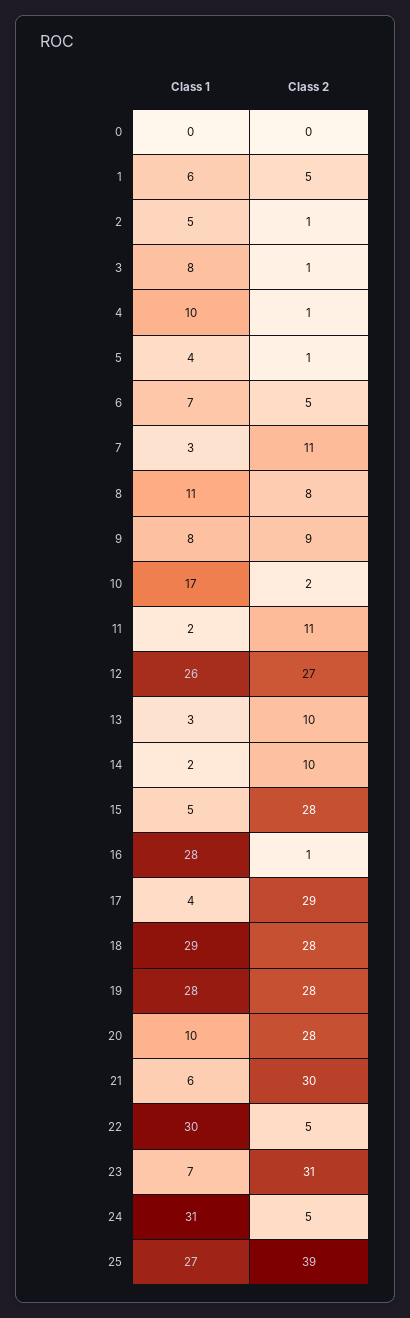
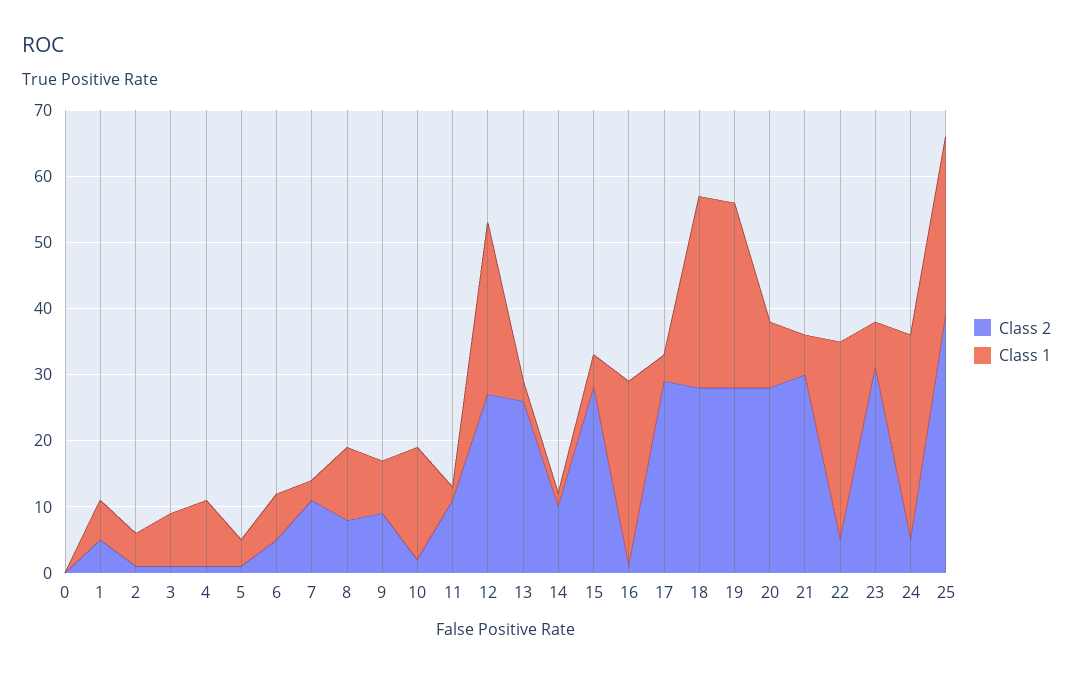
Class 2, 13: 10 -> 25

